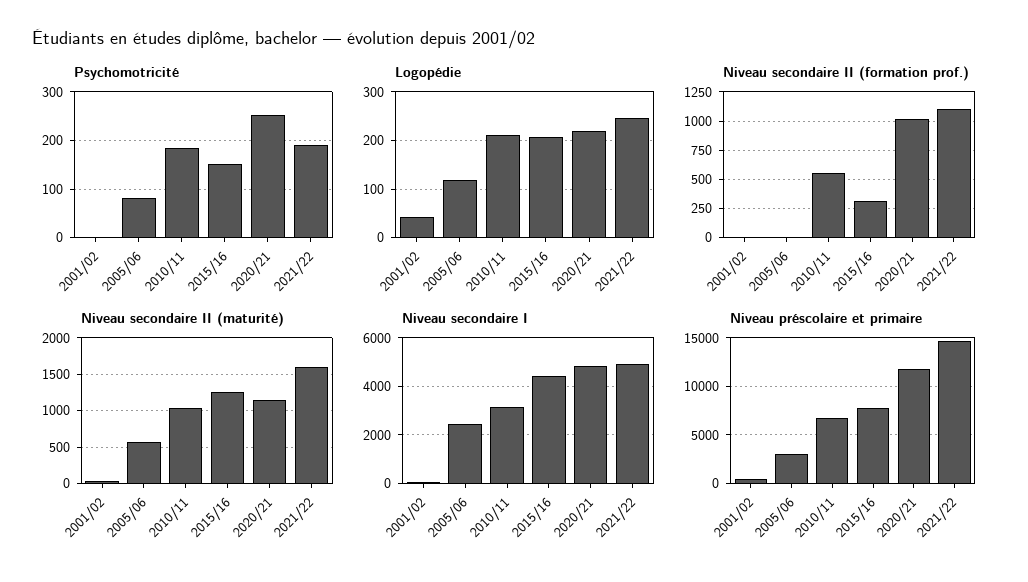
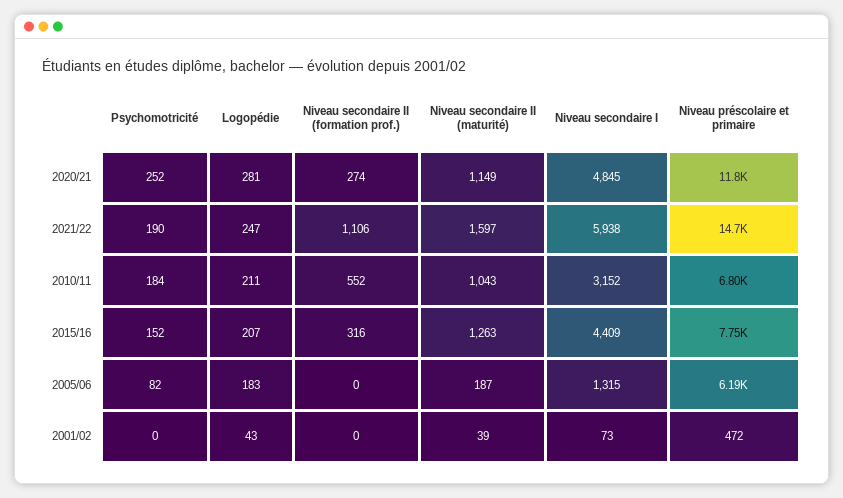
Logopédie, 2005/06: 120 -> 183
Logopédie, 2020/21: 220 -> 281
Niveau secondaire II (formation prof.), 2020/21: 1000 -> 274
Niveau secondaire II (maturité), 2005/06: 600 -> 187
Niveau secondaire I, 2005/06: 2500 -> 1315
Niveau secondaire I, 2021/22: 5000 -> 5938
Niveau préscolaire et primaire, 2005/06: 3000 -> 6190

